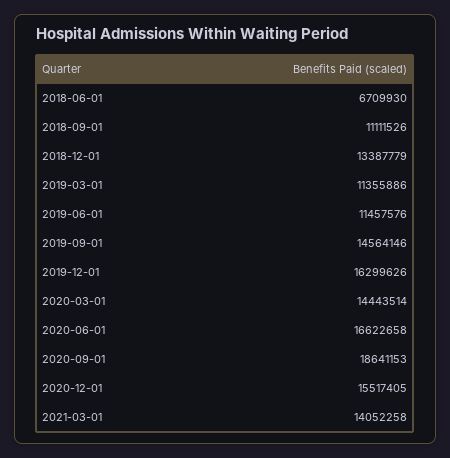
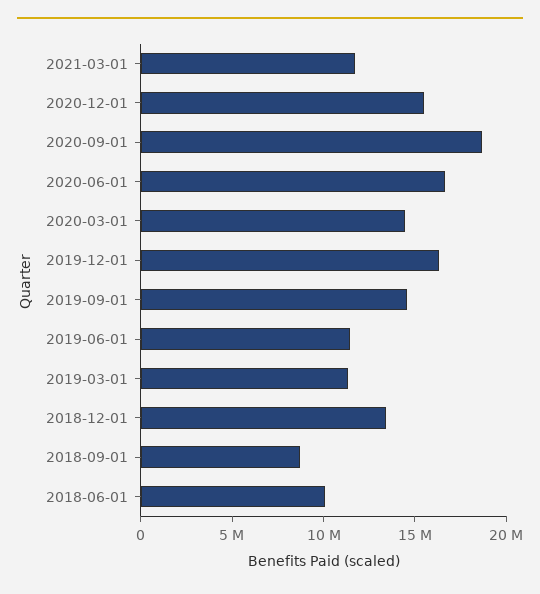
2018-06-01: 6709930 -> 10000000
2018-09-01: 11111526 -> 9000000
2021-03-01: 14052258 -> 12000000

